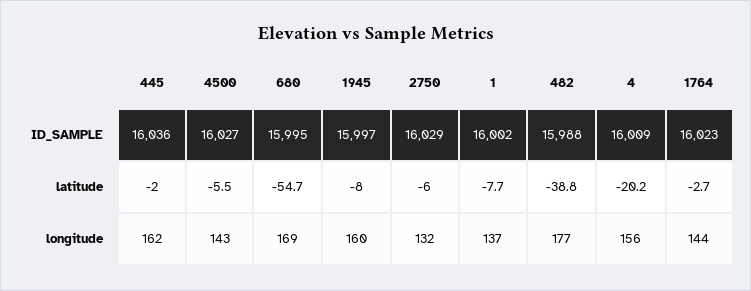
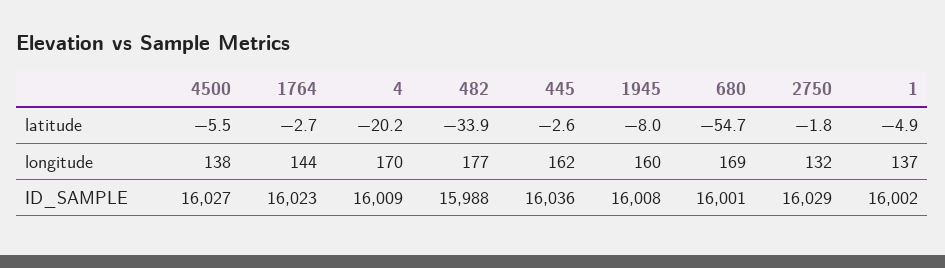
680, ID_SAMPLE: 15995 -> 16001
1945, ID_SAMPLE: 15997 -> 16008
445, latitude: -2 -> -2.6
2750, latitude: -6 -> -1.8
1, latitude: -7.7 -> -4.9
482, latitude: -38.8 -> -33.9
4500, longitude: 143 -> 138
4, longitude: 156 -> 170

